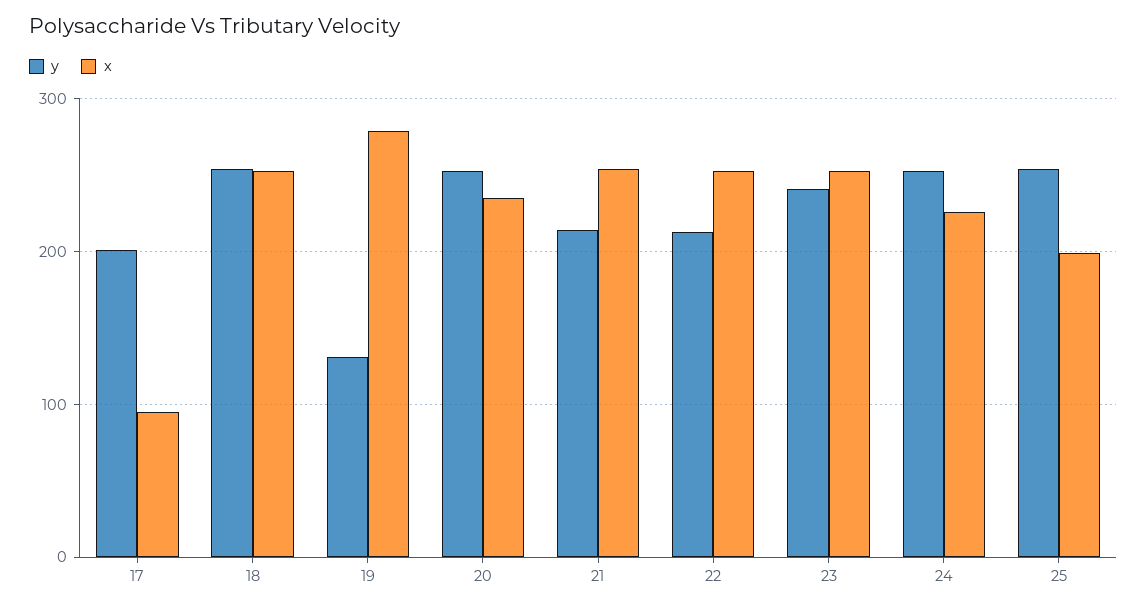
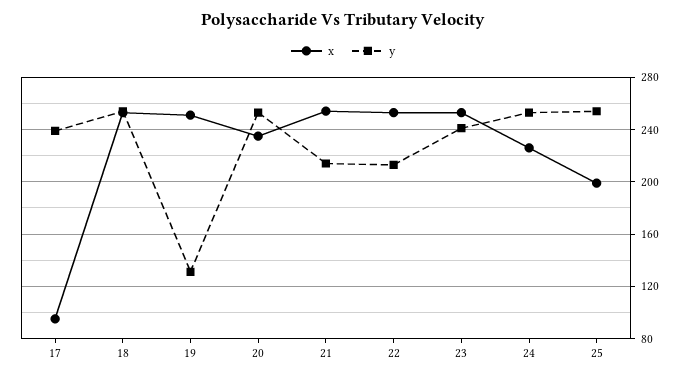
y, 17: 200 -> 240
x, 19: 280 -> 250

